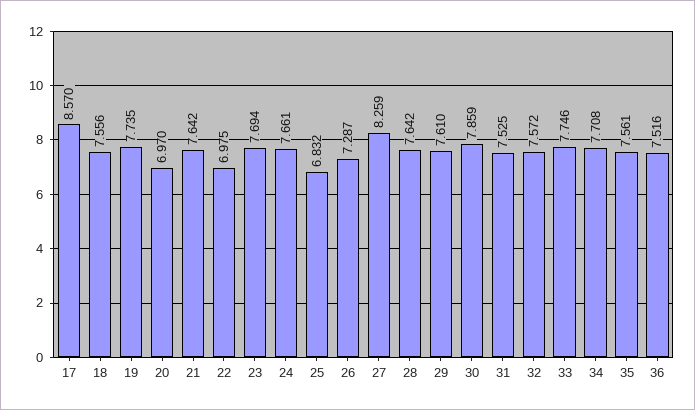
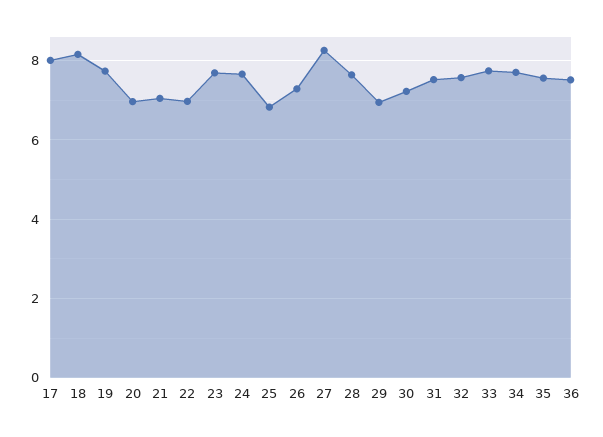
17: 8.57 -> 8
18: 7.556 -> 8.2
21: 7.642 -> 7
29: 7.61 -> 7
30: 7.859 -> 7.2

